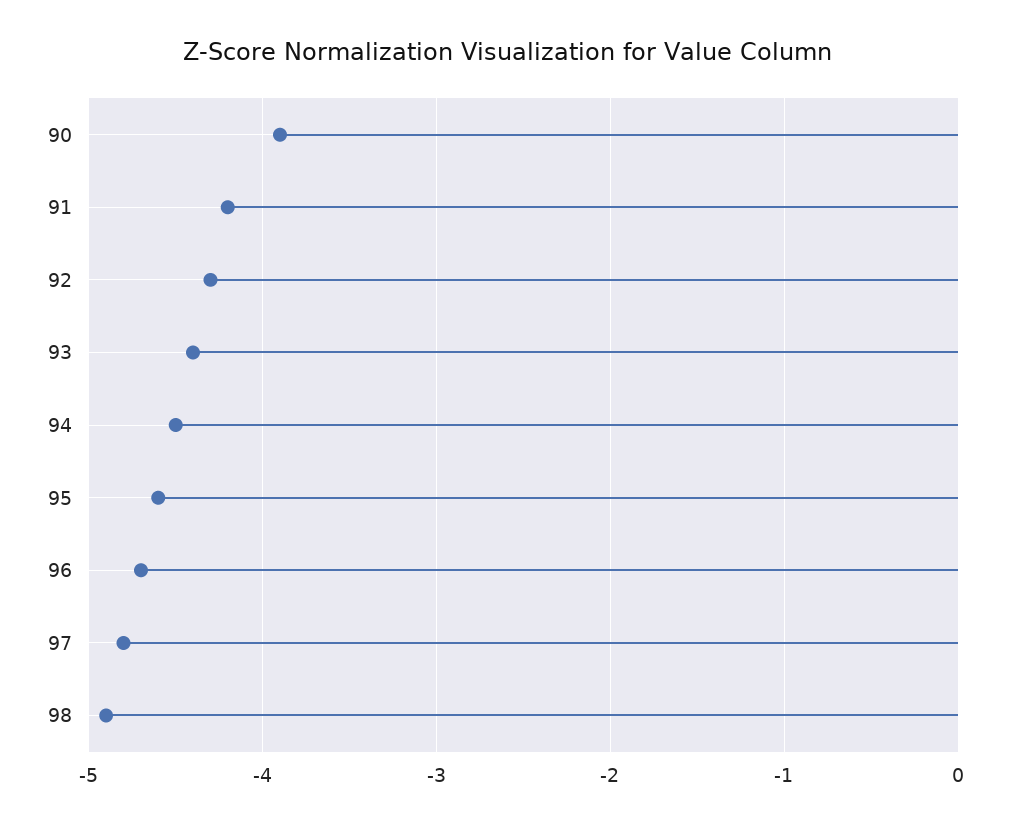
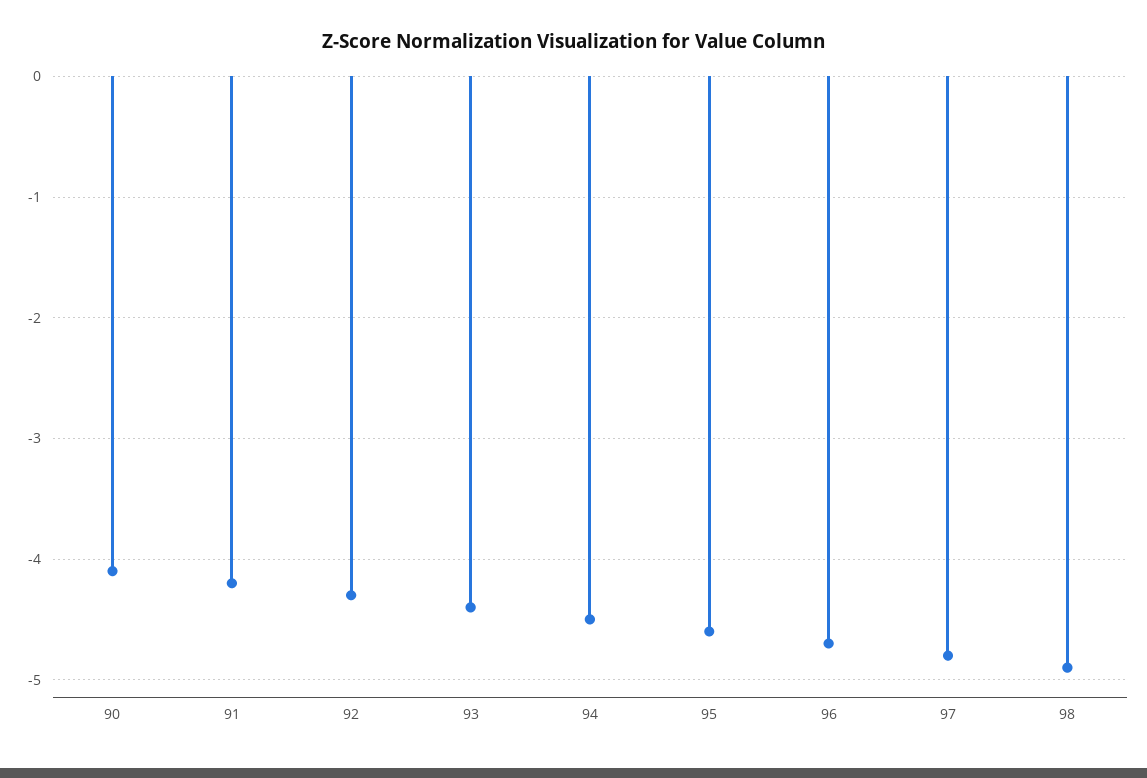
90: -3.9 -> -4.1

